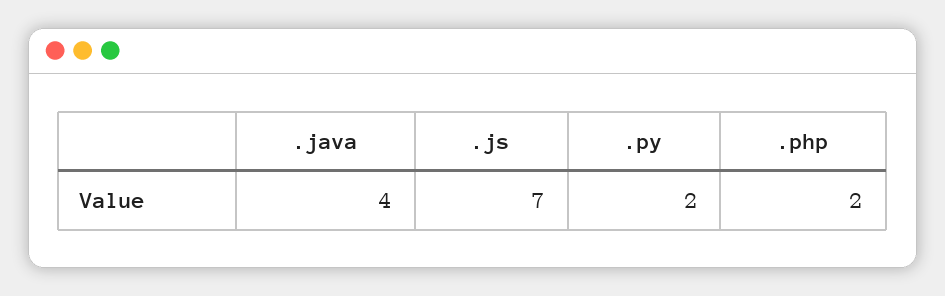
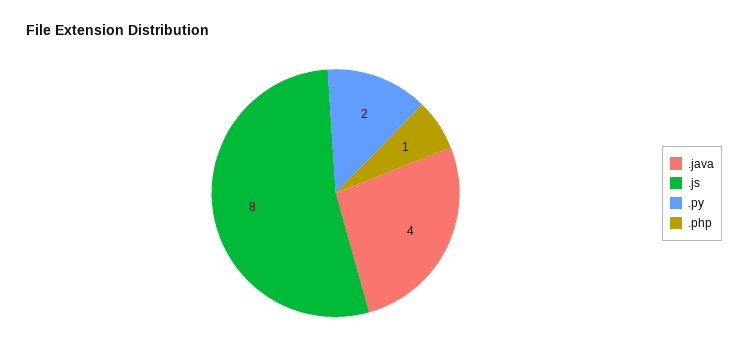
.js: 7 -> 8
.php: 2 -> 1

